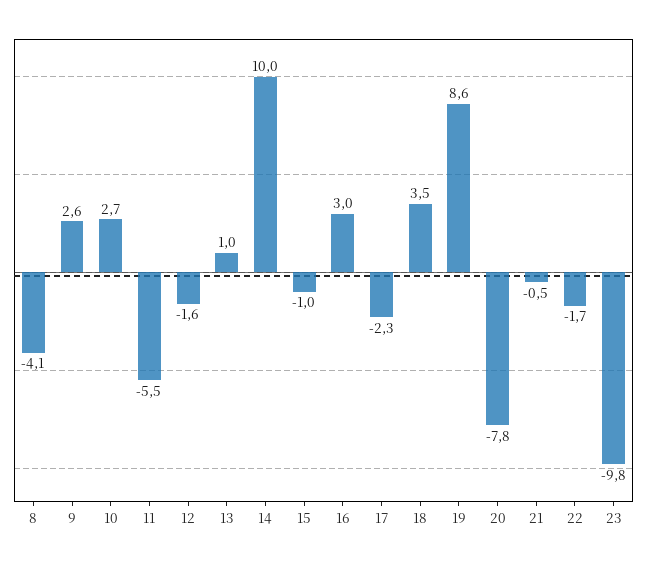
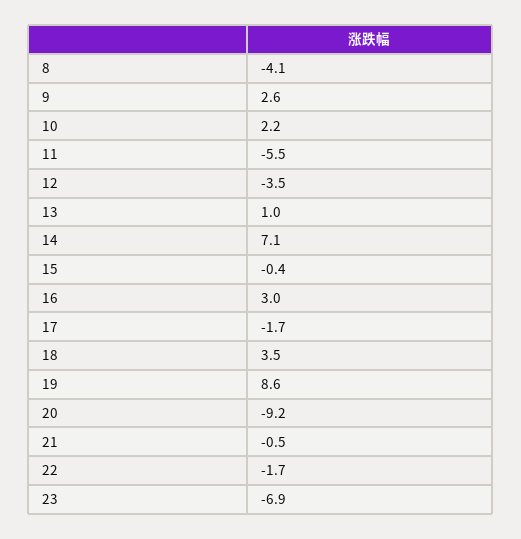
10: 2.7 -> 2.2
12: -1.6 -> -3.5
14: 10 -> 7.1
15: -1 -> -0.4
17: -2.3 -> -1.7
20: -7.8 -> -9.2
23: -9.8 -> -6.9

